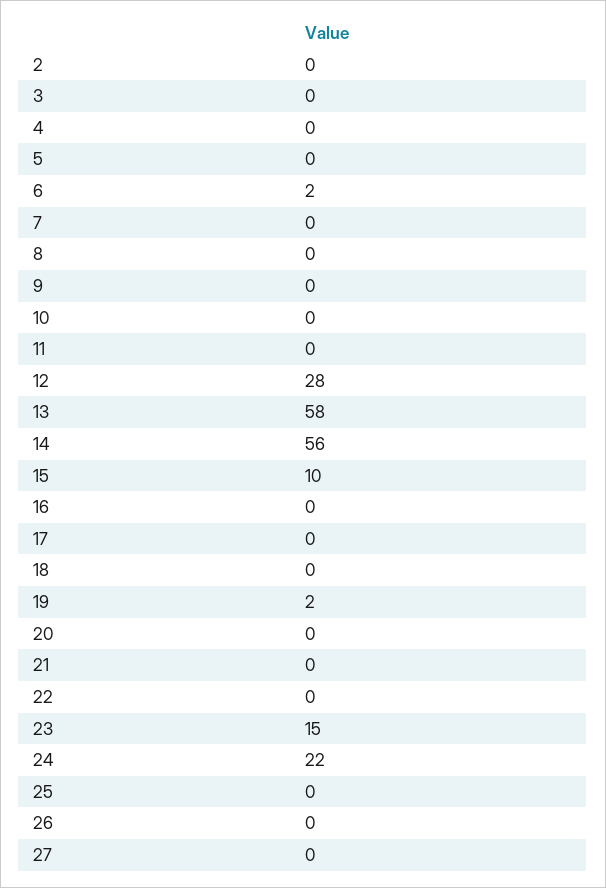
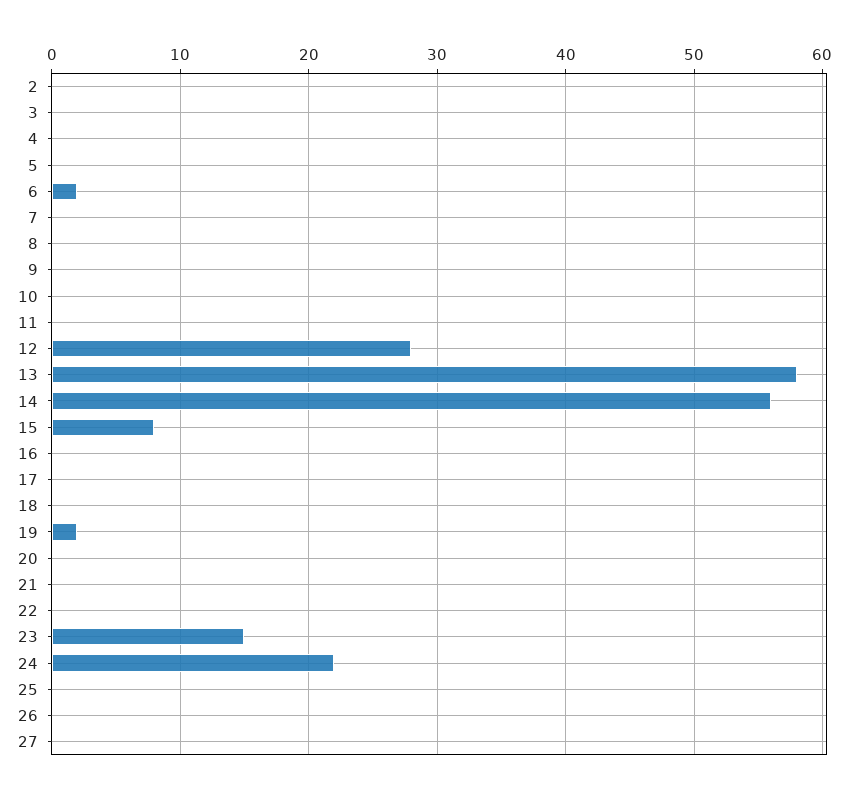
15: 10 -> 8

